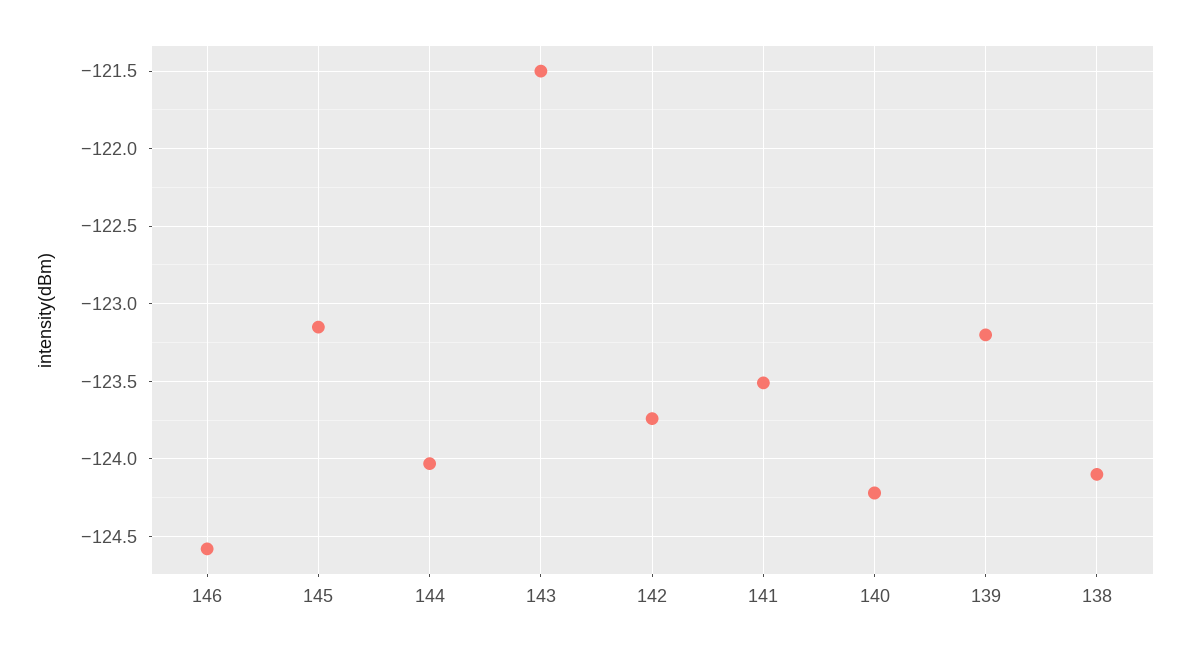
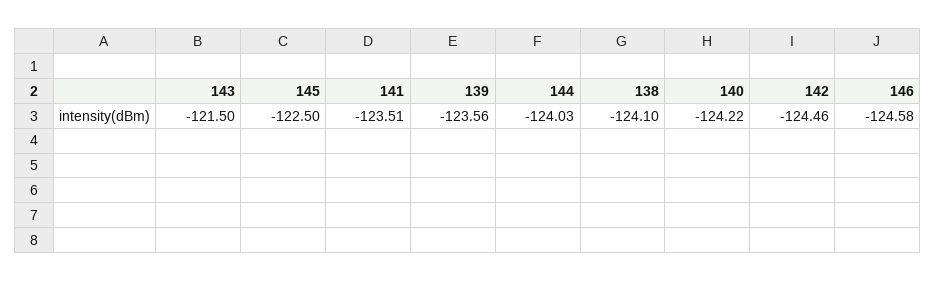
145: -123.15 -> -122.5
142: -123.75 -> -124.46
139: -123.2 -> -123.56

